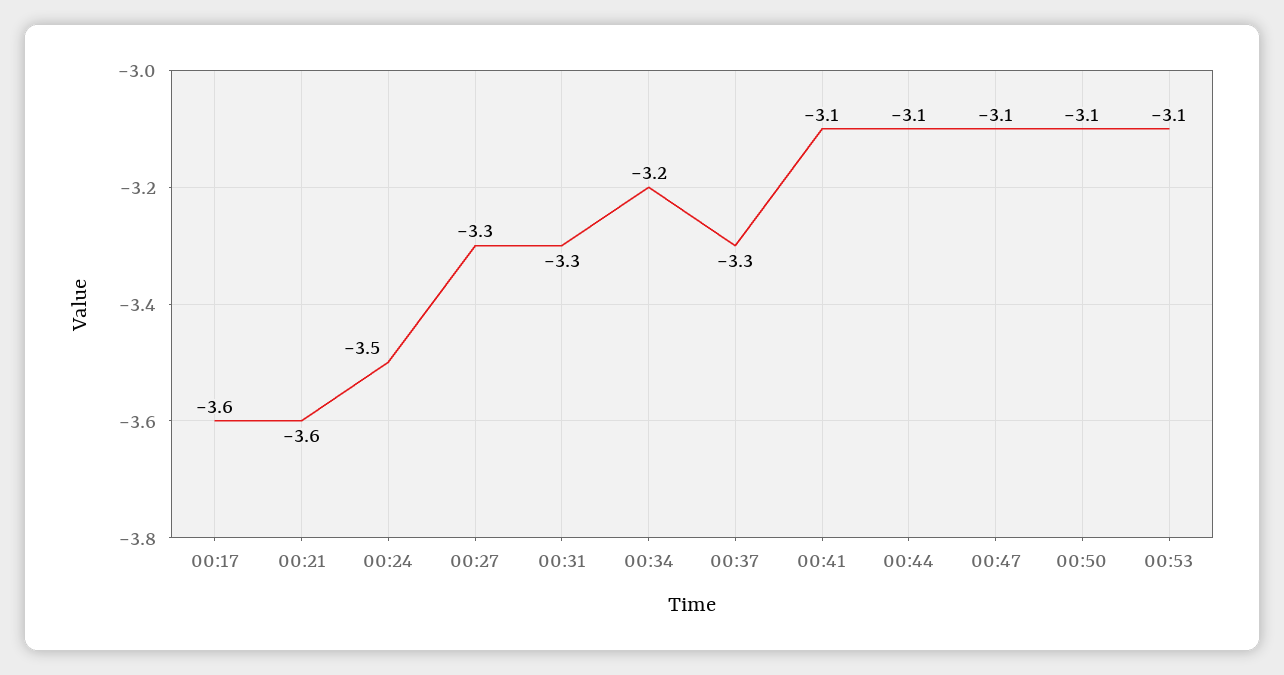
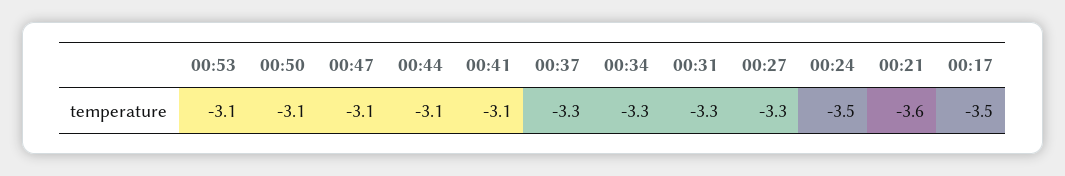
00:17: -3.6 -> -3.5
00:34: -3.2 -> -3.3

